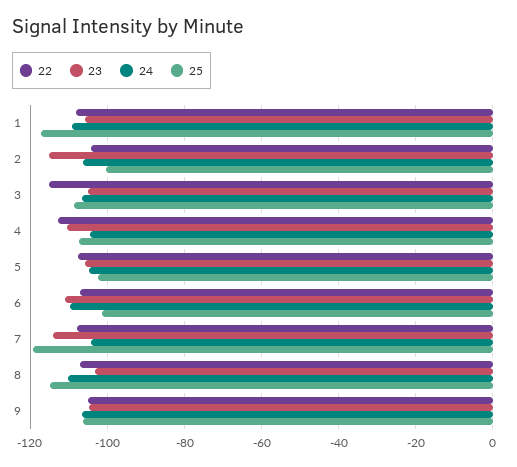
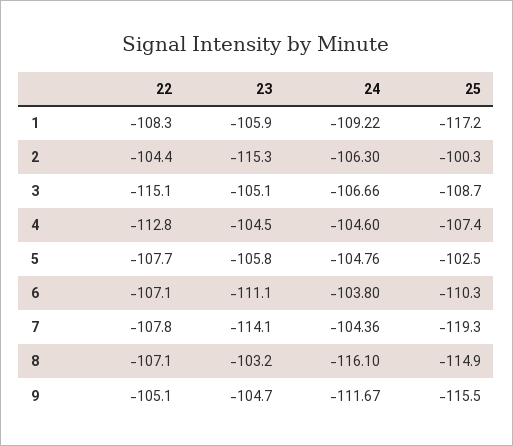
23, 4: -110 -> -104.5
24, 6: -110 -> -103.8
25, 6: -102 -> -110.3
24, 8: -110 -> -116.1
24, 9: -106 -> -111.67
25, 9: -106 -> -115.5

